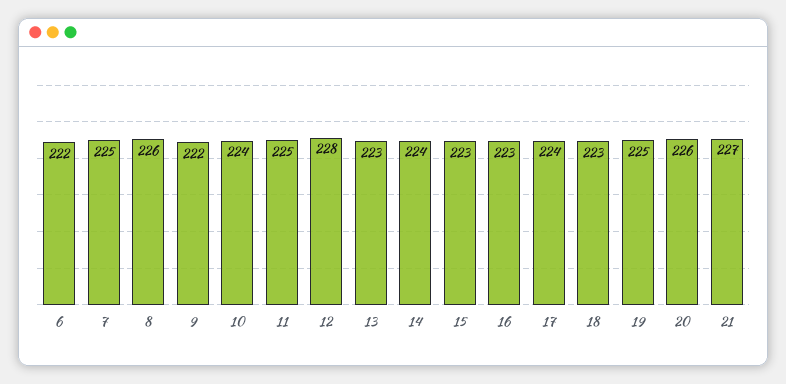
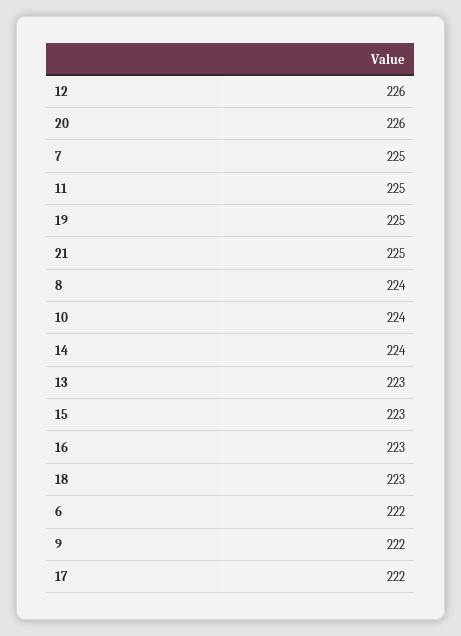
8: 226 -> 224
12: 228 -> 226
17: 224 -> 222
21: 227 -> 225

